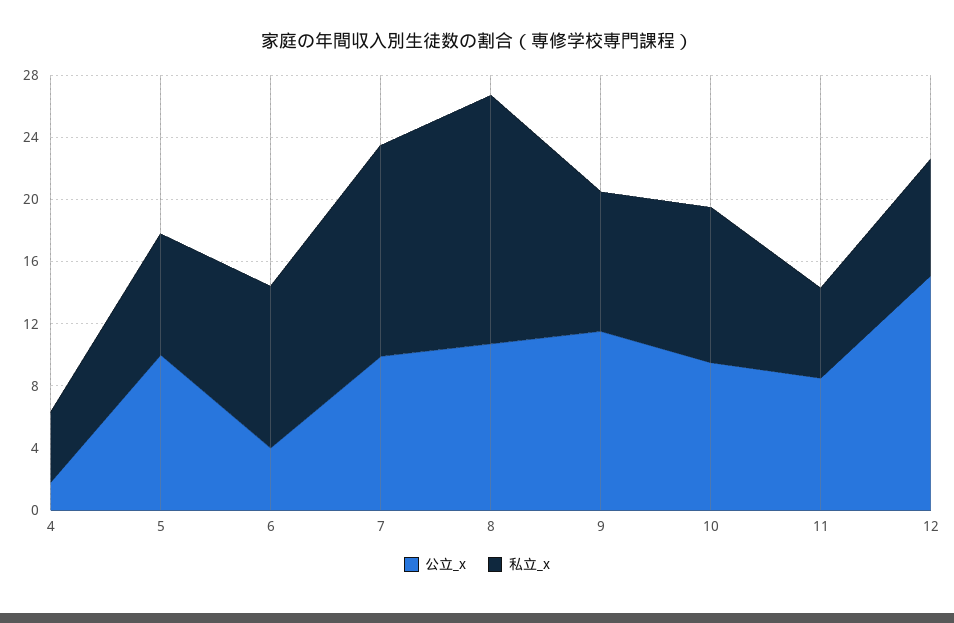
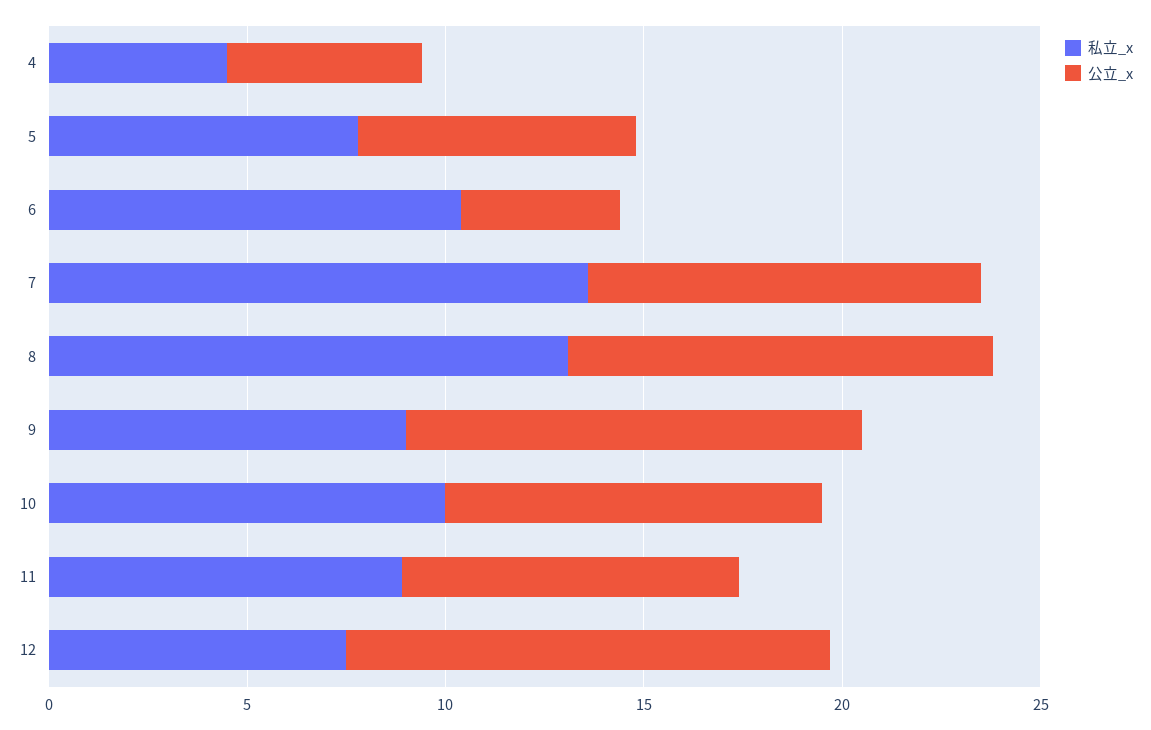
公立_x, 4: 2 -> 5
公立_x, 5: 10 -> 7
私立_x, 8: 16 -> 13
私立_x, 11: 6 -> 9
公立_x, 12: 15 -> 12

